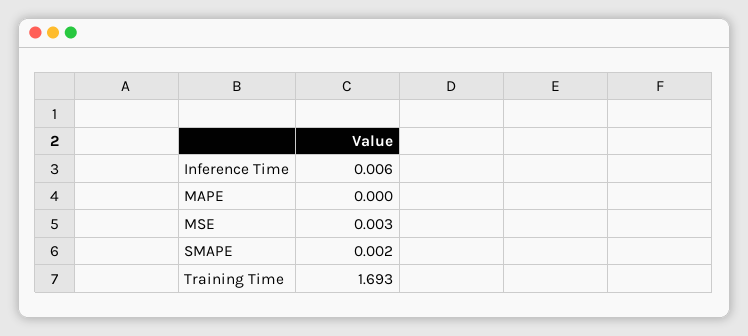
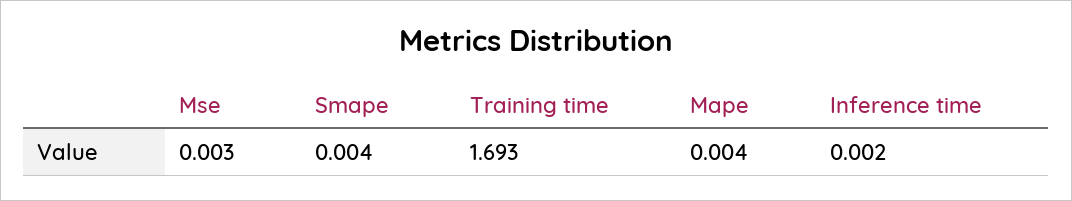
Inference Time: 0.006 -> 0.002
MAPE: 0 -> 0.004
SMAPE: 0.002 -> 0.004

